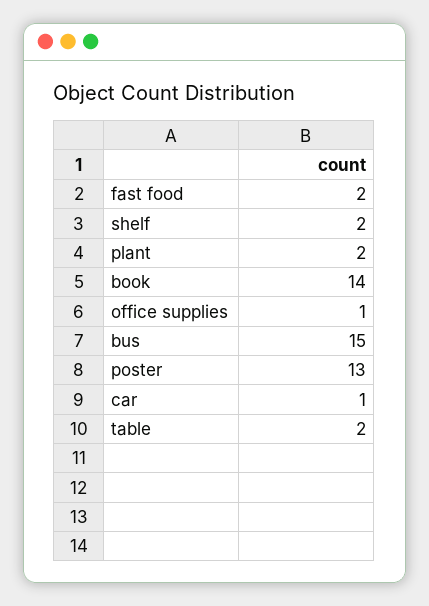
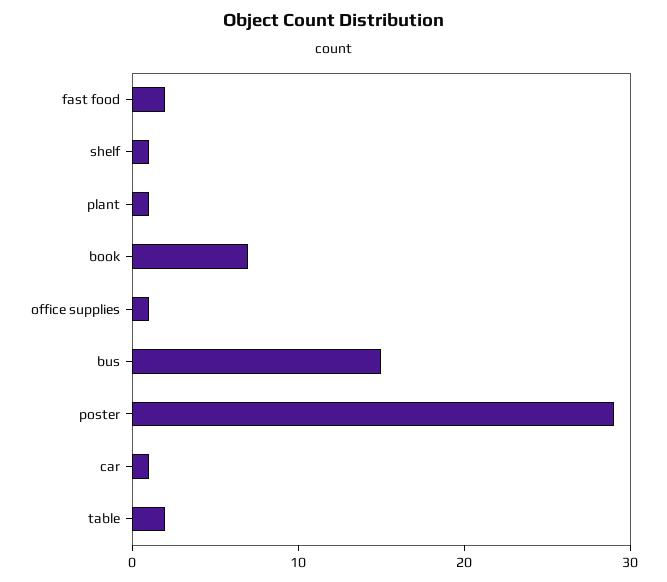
shelf: 2 -> 1
plant: 2 -> 1
book: 14 -> 7
poster: 13 -> 29

